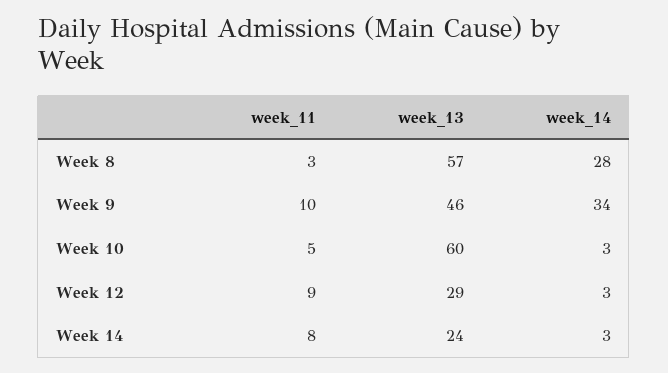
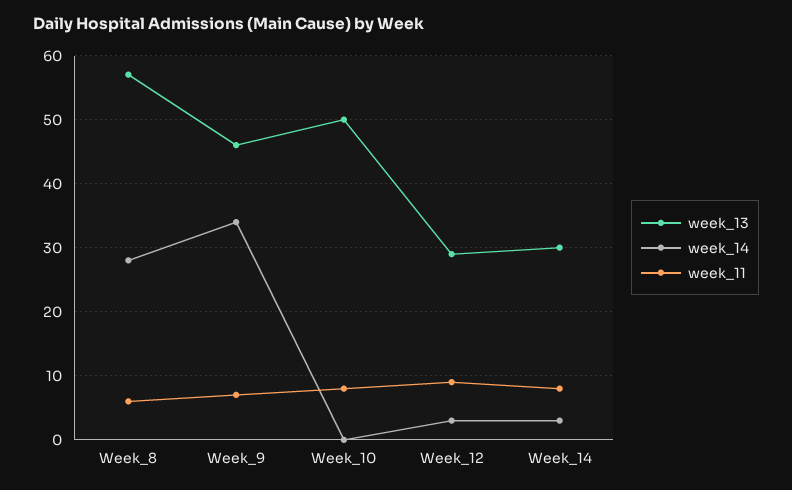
week_11, Week 8: 3 -> 6
week_11, Week 9: 10 -> 7
week_11, Week 10: 5 -> 8
week_13, Week 10: 60 -> 50
week_14, Week 10: 3 -> 0
week_13, Week 14: 24 -> 30

